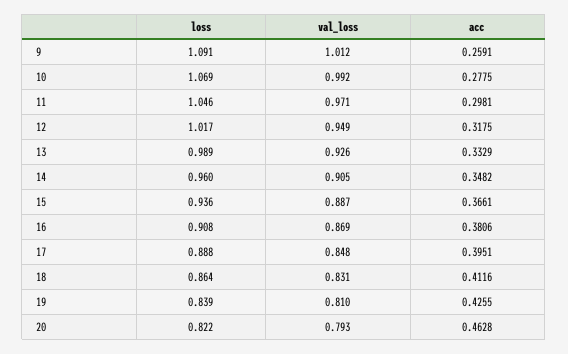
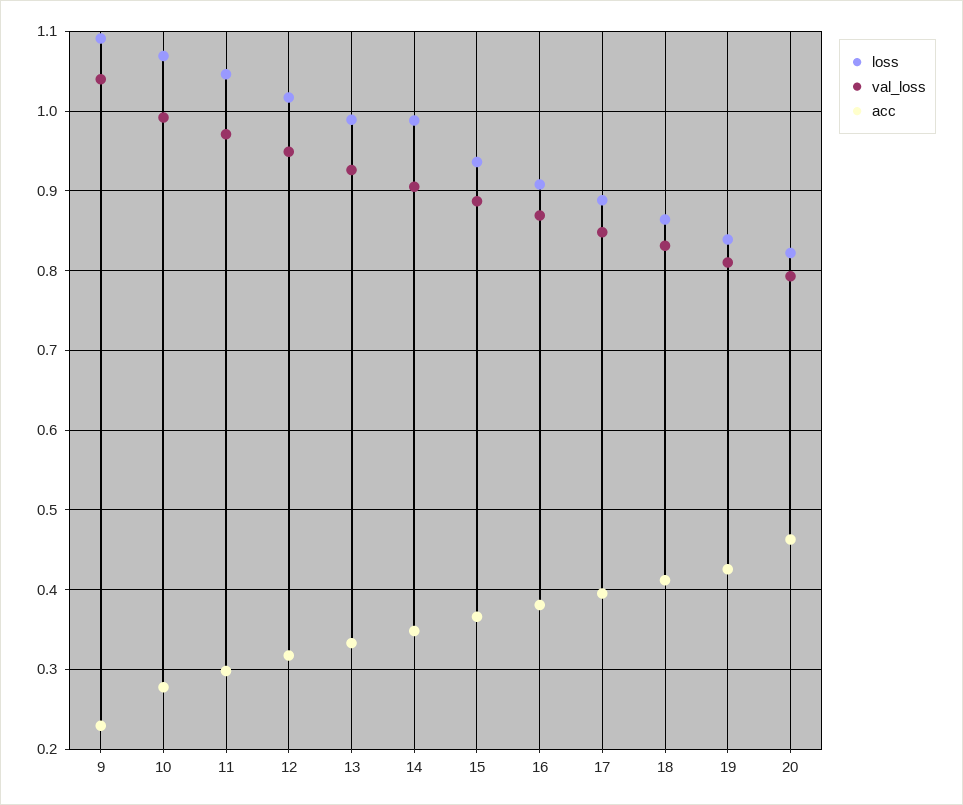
val_loss, 9: 1.012 -> 1.04
acc, 9: 0.2591 -> 0.23
loss, 14: 0.96 -> 0.99

